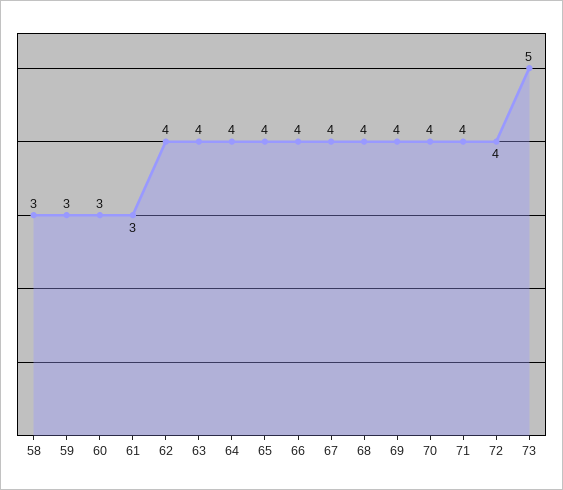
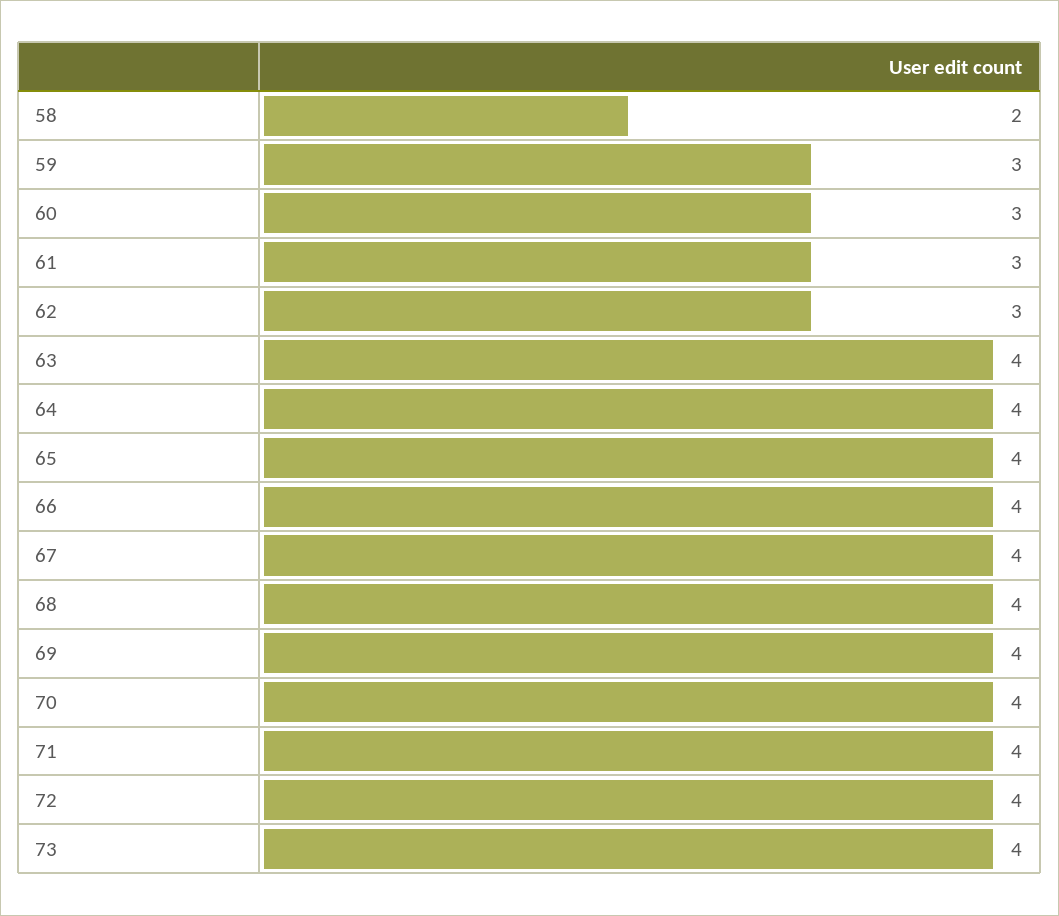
58: 3 -> 2
62: 4 -> 3
73: 5 -> 4

